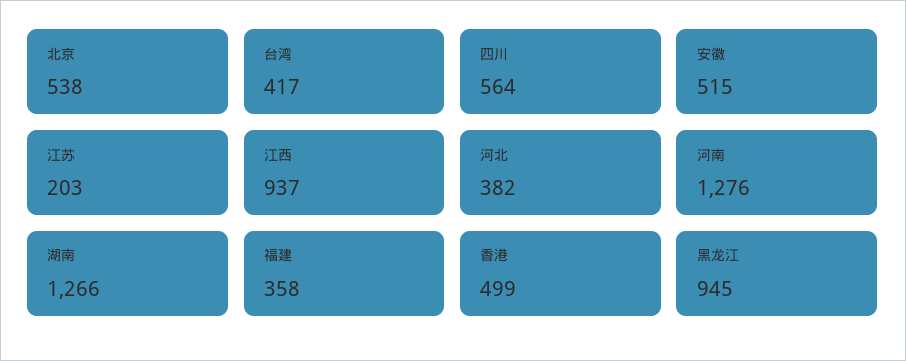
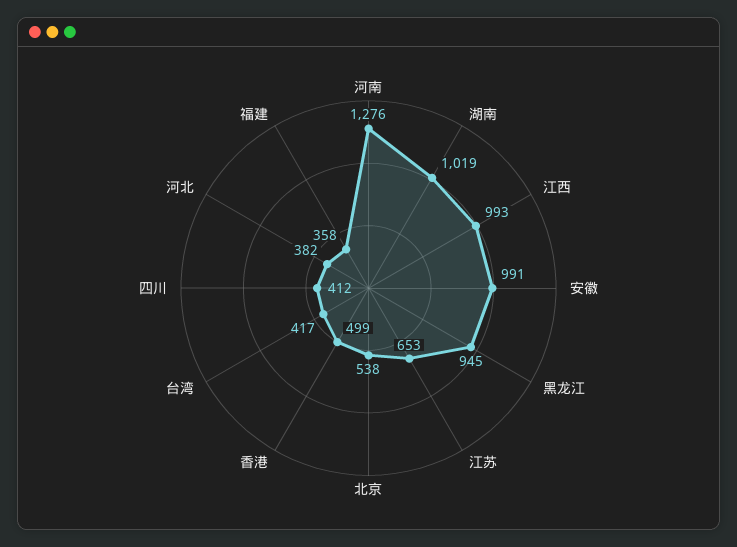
四川: 564 -> 412
安徽: 515 -> 991
江苏: 203 -> 653
江西: 937 -> 993
湖南: 1266 -> 1019

